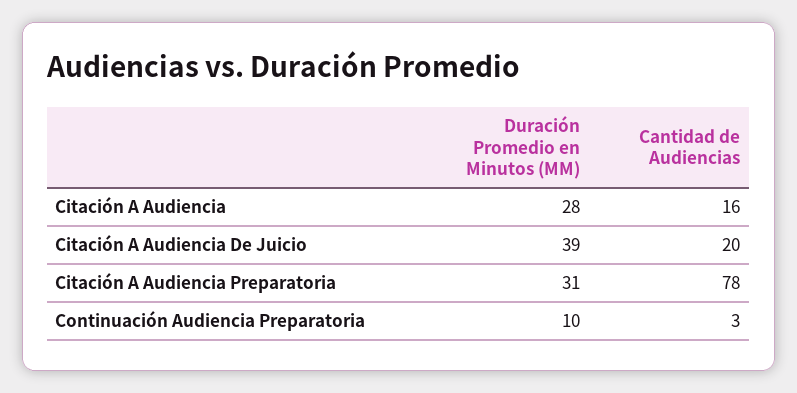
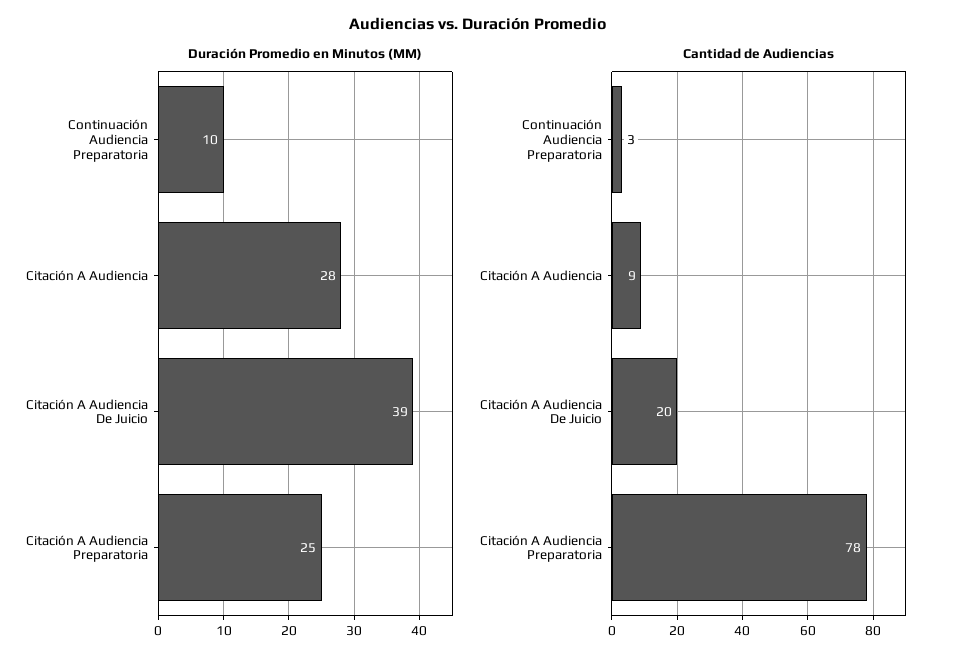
Cantidad de Audiencias, Citación A Audiencia: 16 -> 9
Duración Promedio en Minutos (MM), Citación A Audiencia Preparatoria: 31 -> 25

